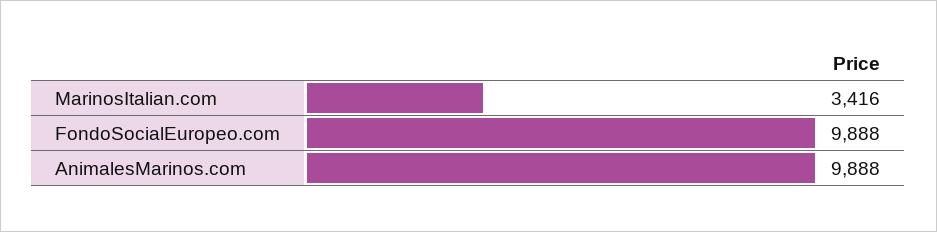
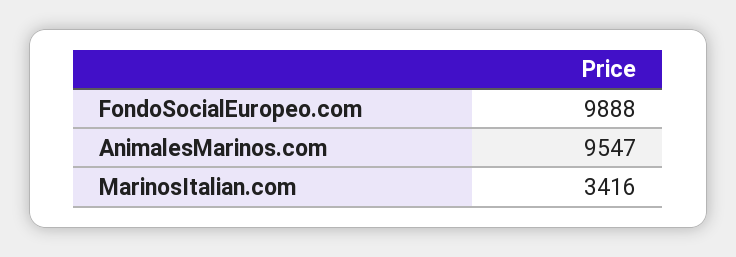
AnimalesMarinos.com: 9888 -> 9547

